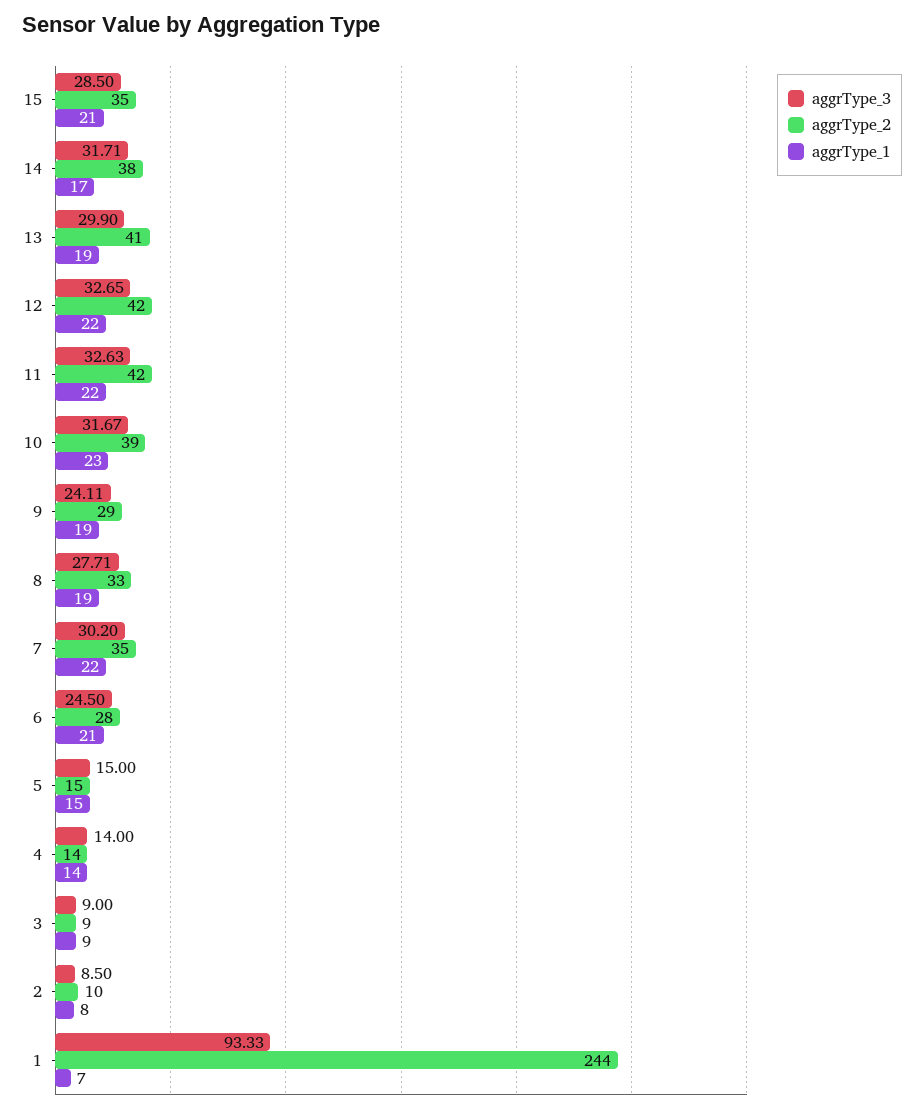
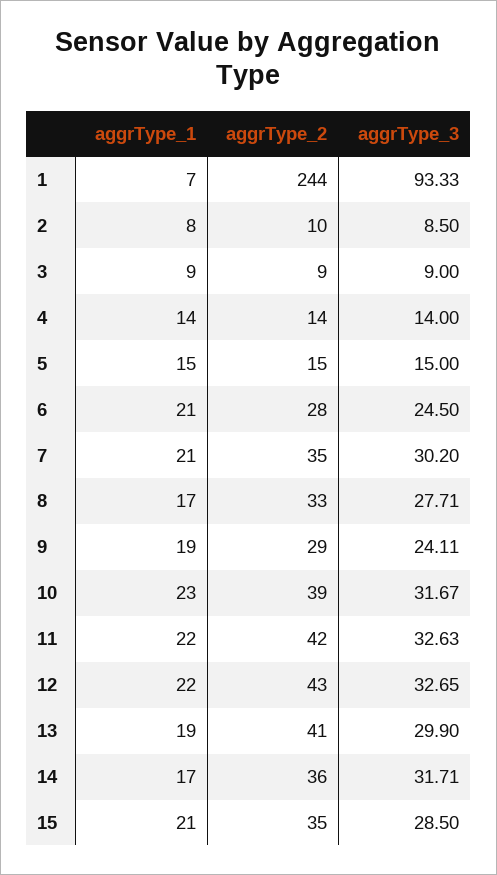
aggrType_2, 14: 38 -> 36
aggrType_2, 12: 42 -> 43
aggrType_1, 8: 19 -> 17
aggrType_1, 7: 22 -> 21

